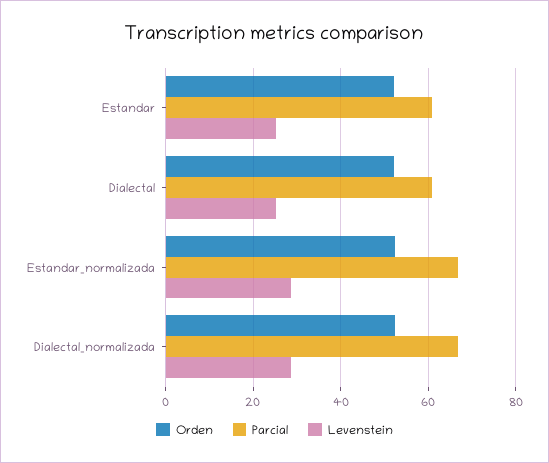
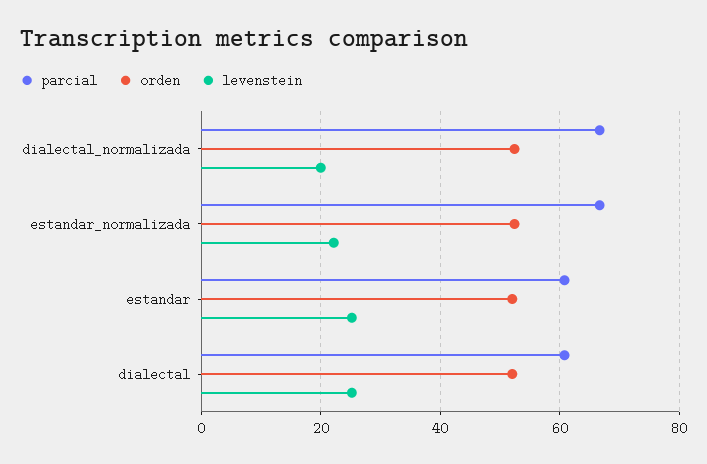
Levenstein, Estandar_normalizada: 28 -> 22
Levenstein, Dialectal_normalizada: 28 -> 20

